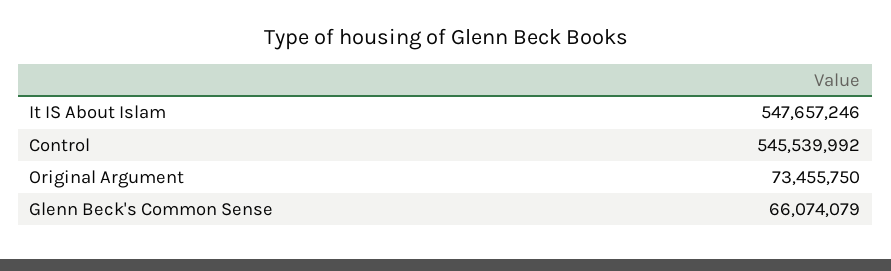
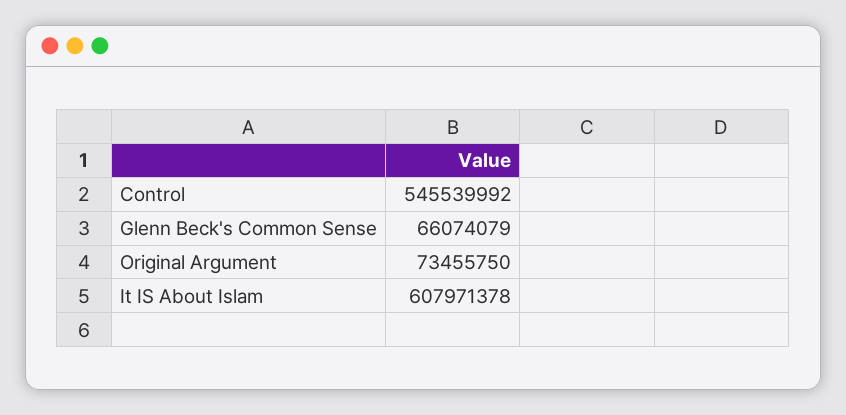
It IS About Islam: 547657246 -> 607971378

